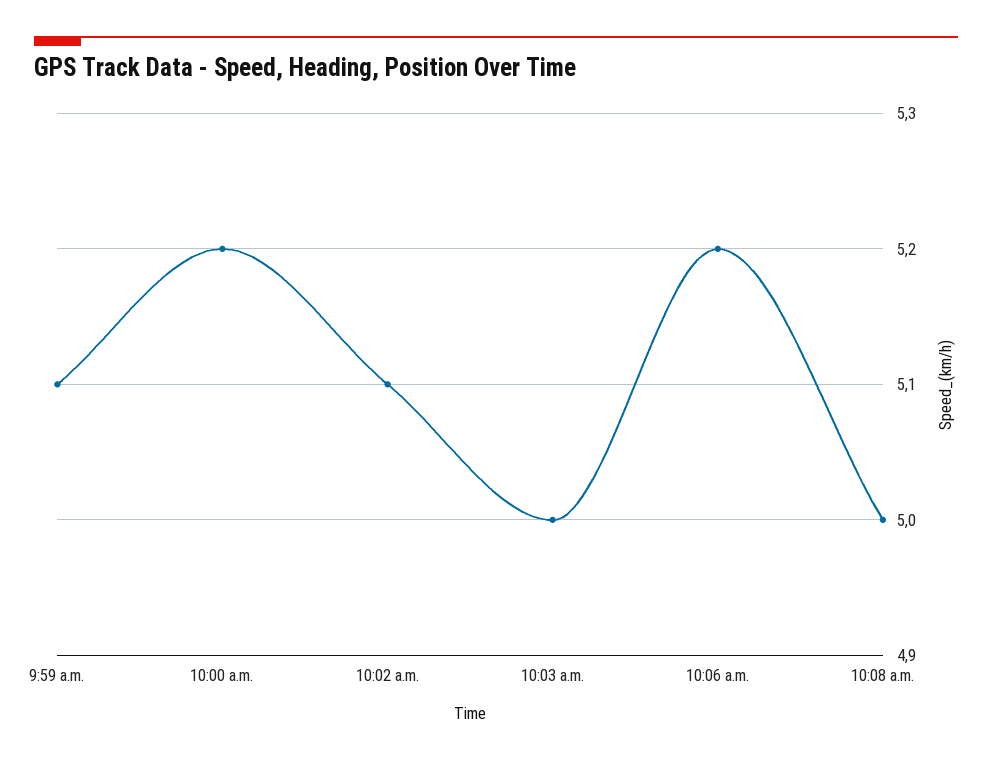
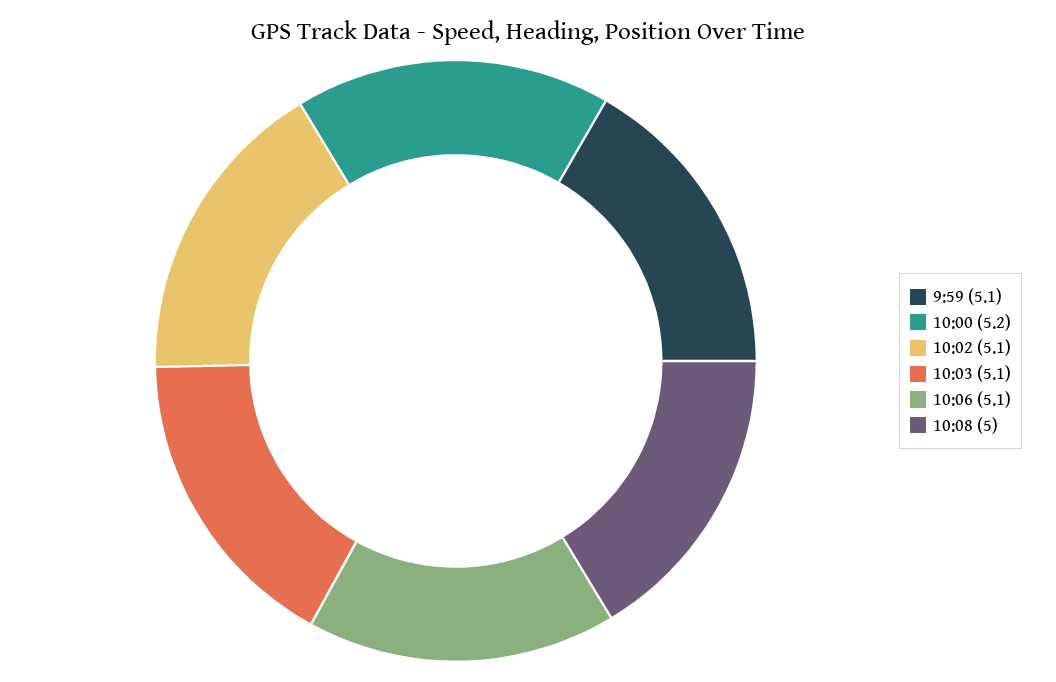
10:03 a.m.: 5 -> 5.1
10:06 a.m.: 5.2 -> 5.1

